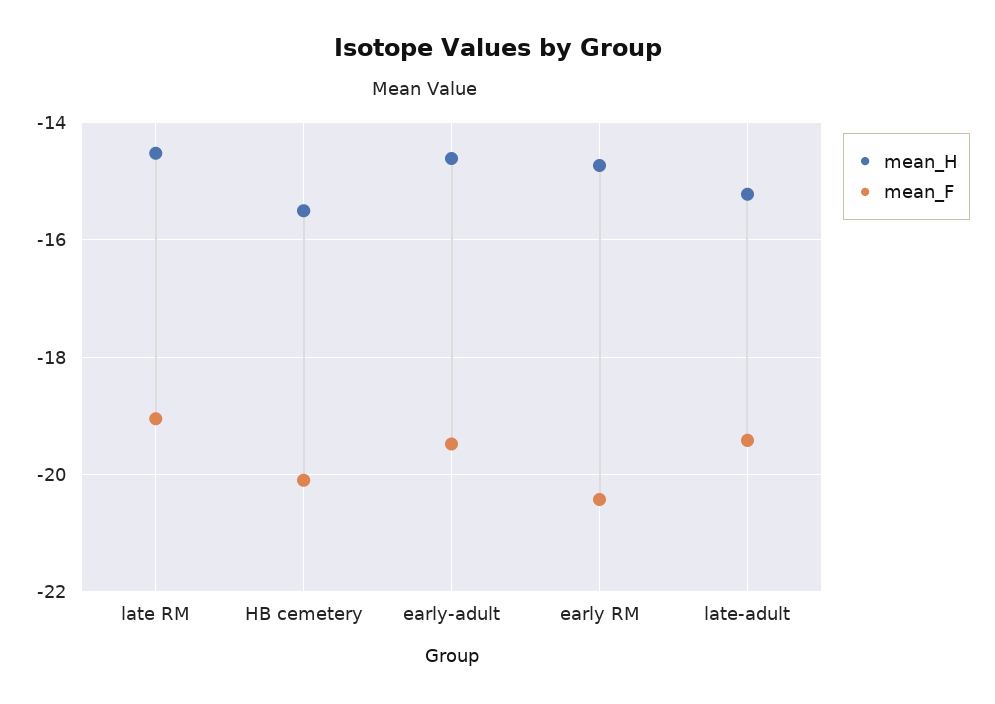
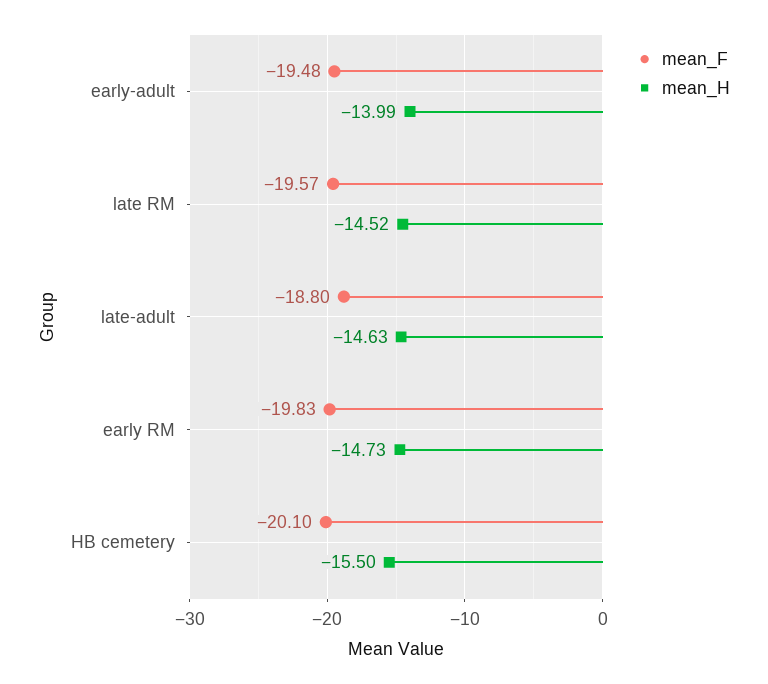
mean_F, late RM: -19 -> -19.57
mean_H, early-adult: -14.6 -> -13.99
mean_F, early RM: -20.4 -> -19.83
mean_H, late-adult: -15.2 -> -14.63
mean_F, late-adult: -19.4 -> -18.8

